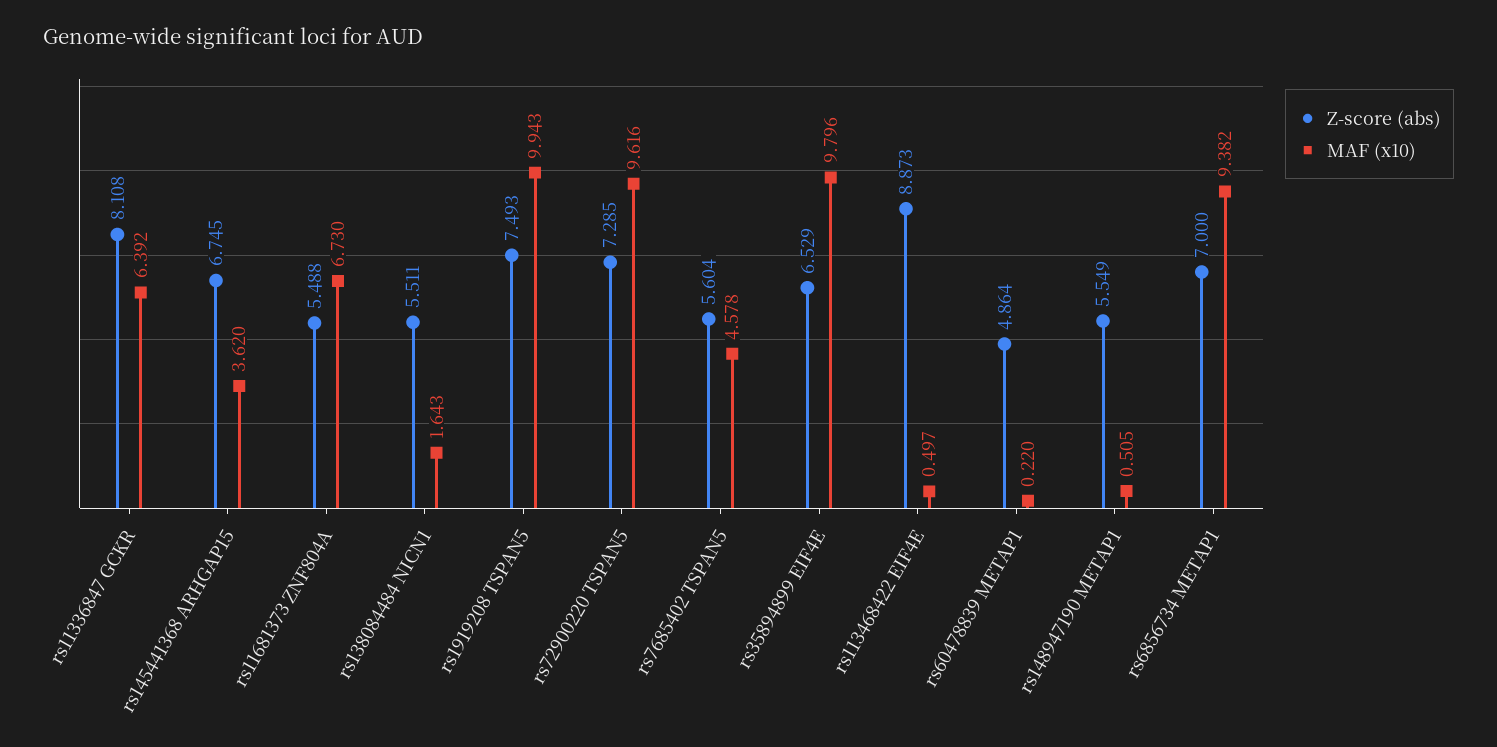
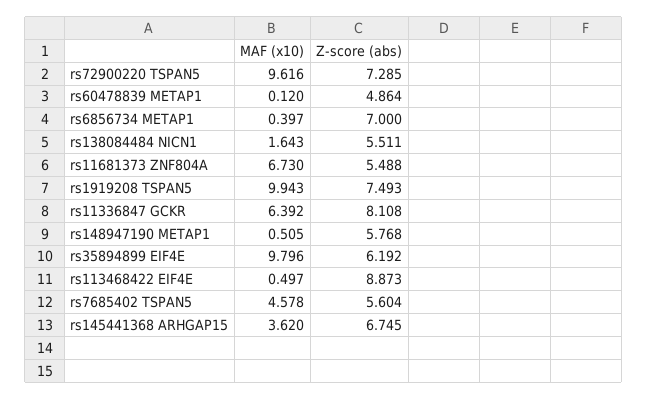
Z-score (abs), rs35894899 EIF4E: 6.529 -> 6.192
MAF (x10), rs60478839 METAP1: 0.22 -> 0.12
Z-score (abs), rs148947190 METAP1: 5.549 -> 5.768
MAF (x10), rs6856734 METAP1: 9.382 -> 0.397

